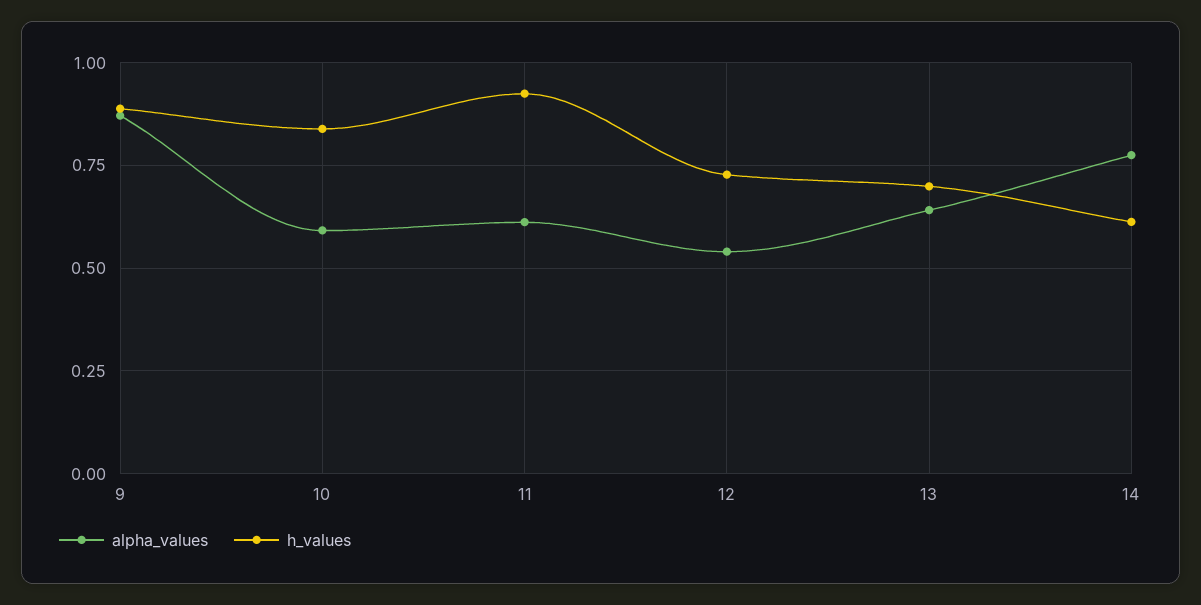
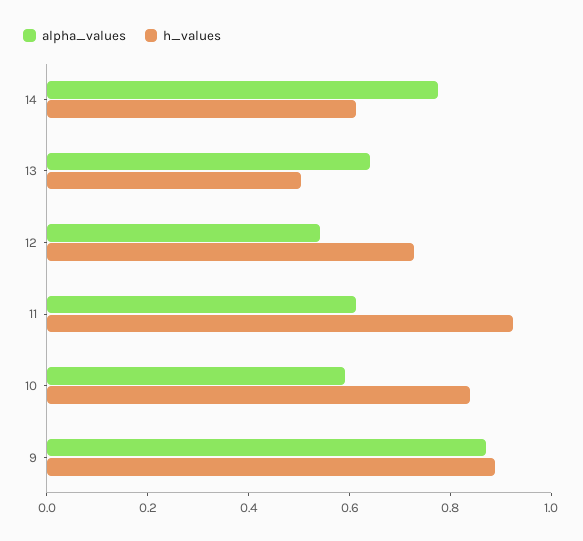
h_values, 13: 0.7 -> 0.5

